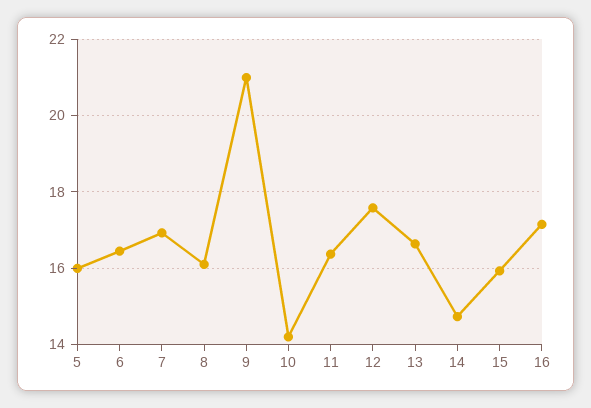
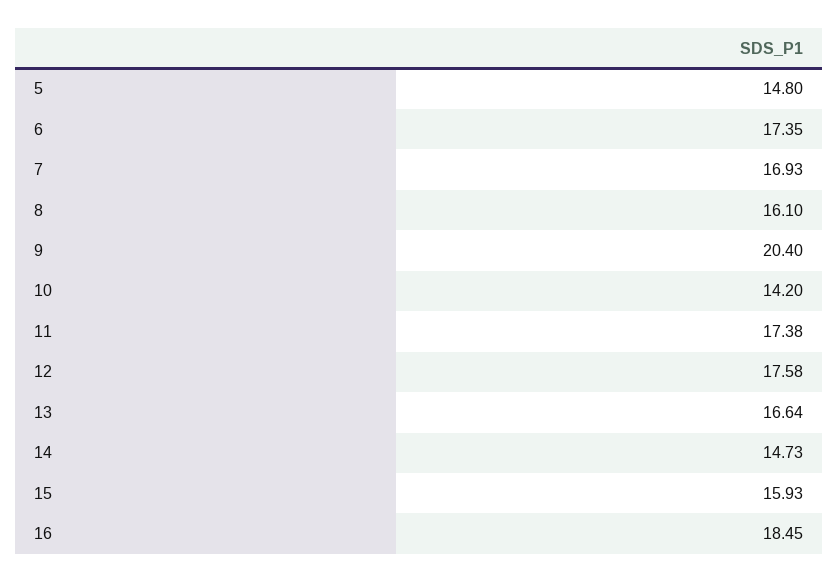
5: 16 -> 14.8
6: 16.4 -> 17.35
9: 21 -> 20.4
11: 16.4 -> 17.38
16: 17.2 -> 18.45

